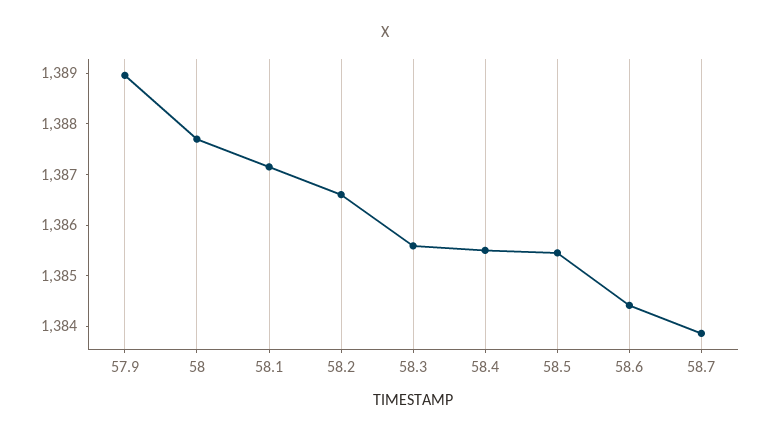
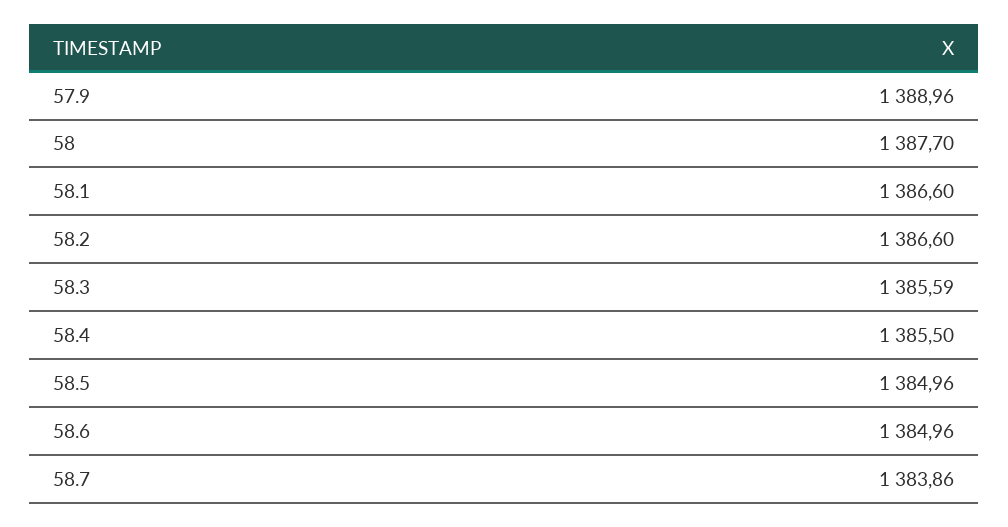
58.1: 1387.2 -> 1386.6
58.5: 1385.4 -> 1384.96
58.6: 1384.4 -> 1384.96

